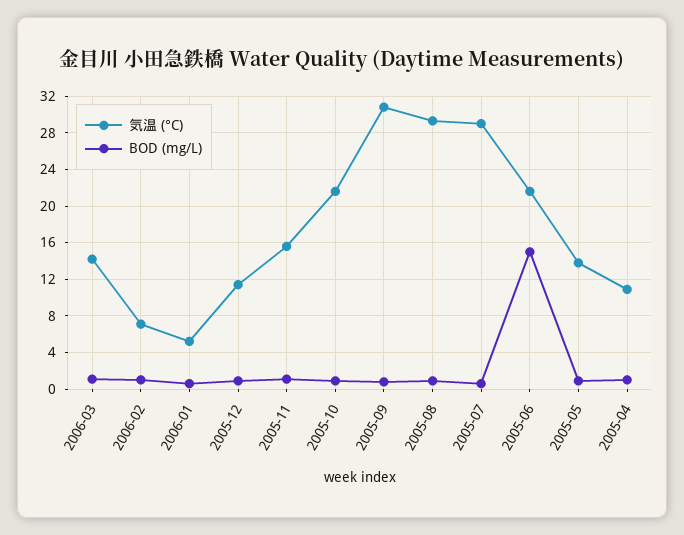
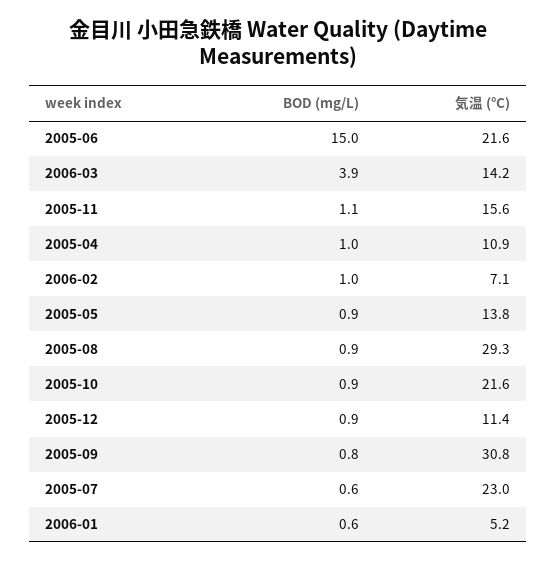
BOD (mg/L), 2006-03: 1 -> 3.9
気温 (°C), 2005-07: 29 -> 23

